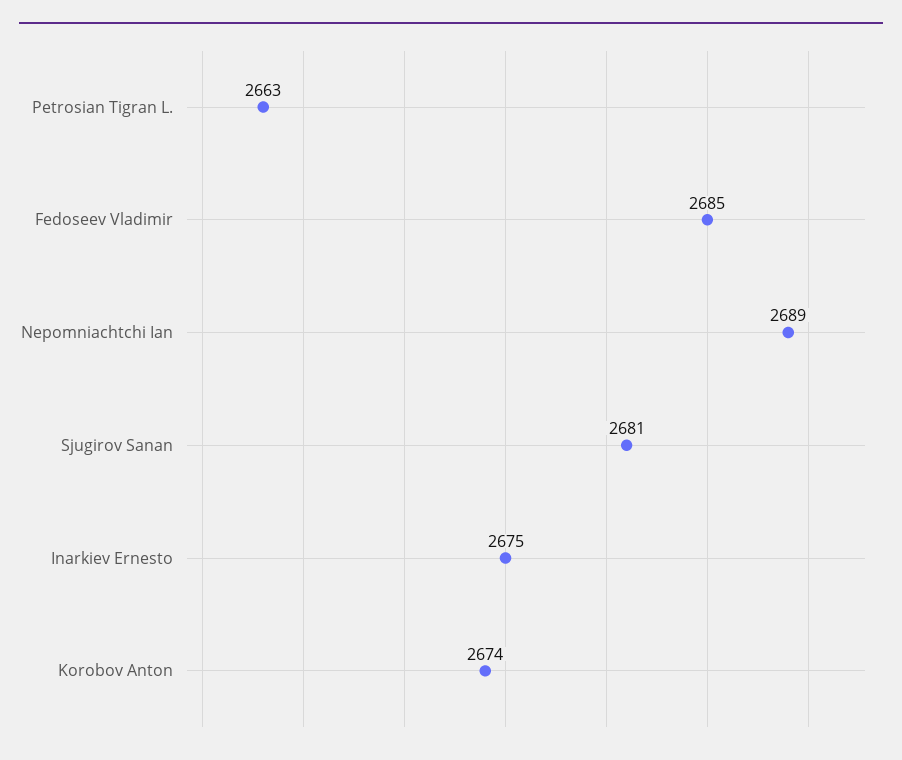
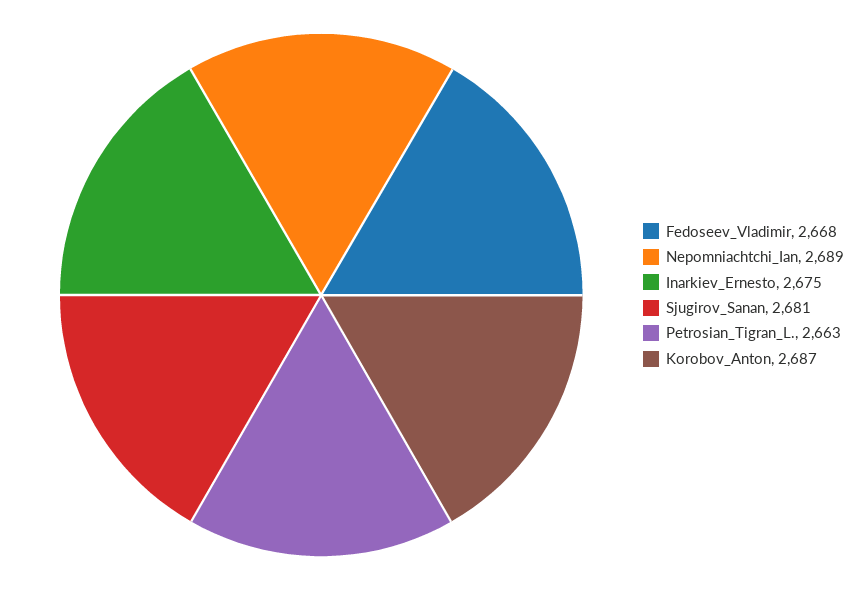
Fedoseev Vladimir: 2685 -> 2668
Korobov Anton: 2674 -> 2687

